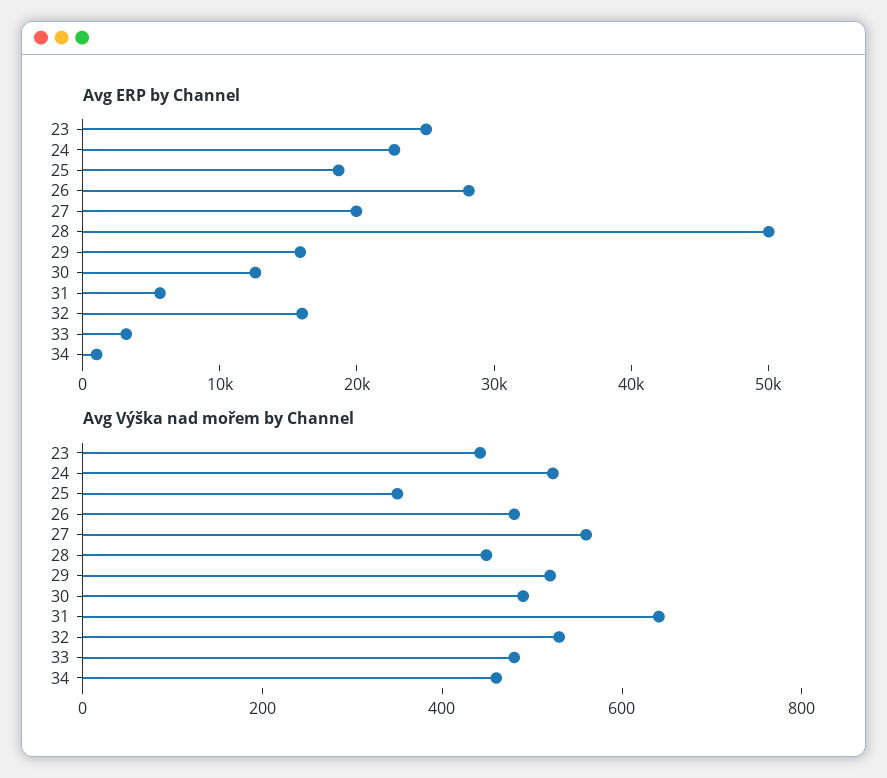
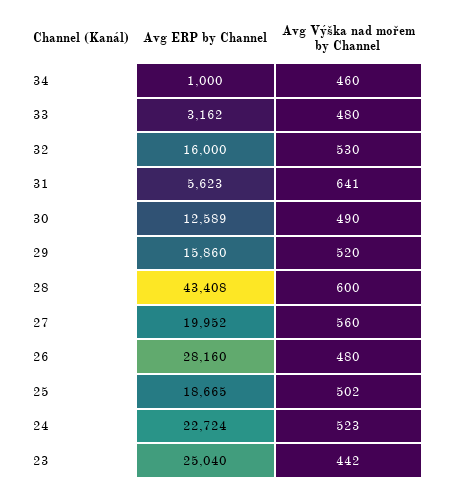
Avg ERP by Channel, 28: 50000 -> 43408
Avg Výška nad mořem by Channel, 25: 350 -> 502
Avg Výška nad mořem by Channel, 28: 450 -> 600

